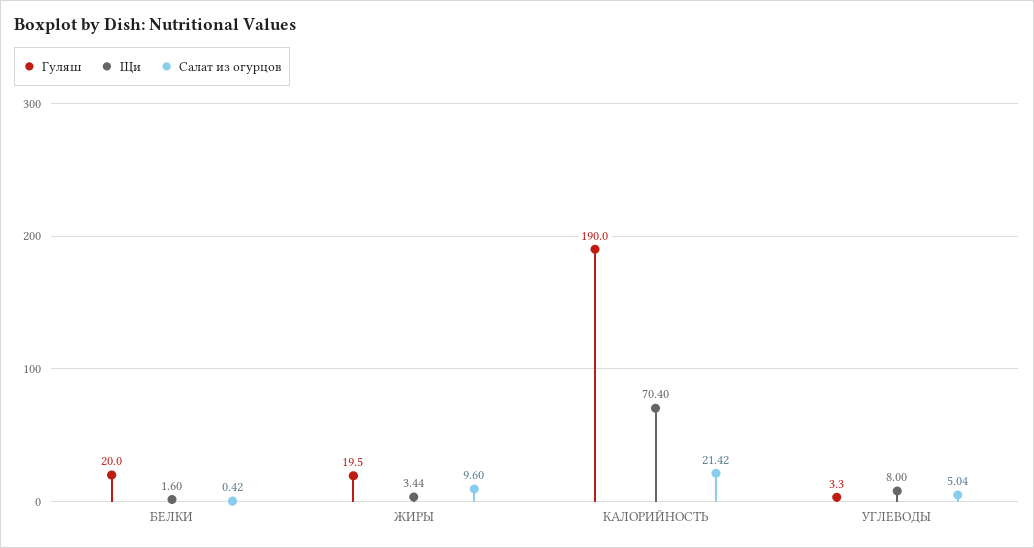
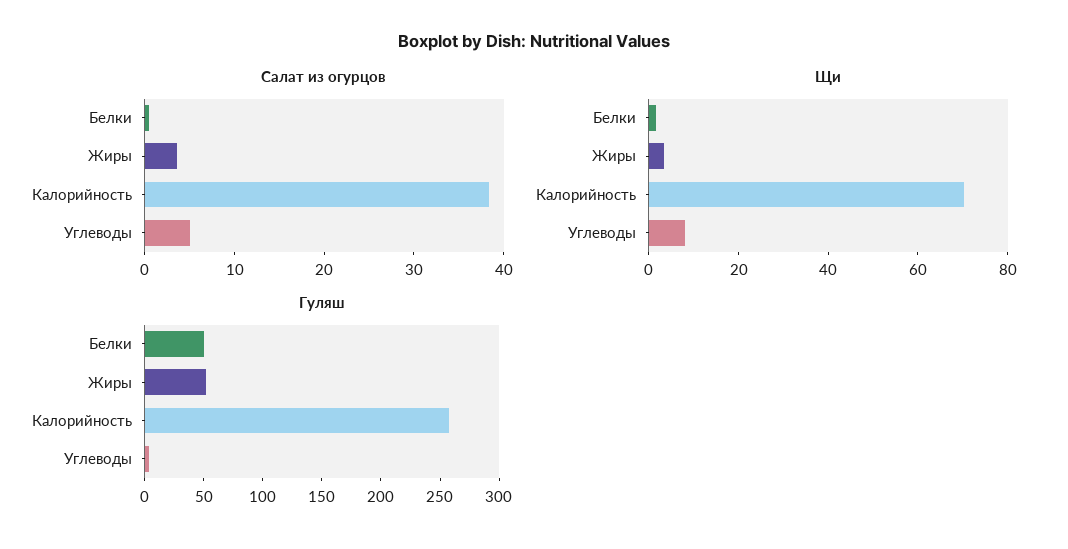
Гуляш, БЕЛКИ: 20 -> 50
Гуляш, ЖИРЫ: 19.5 -> 50
Салат из огурцов, ЖИРЫ: 9.6 -> 4
Гуляш, КАЛОРИЙНОСТЬ: 190 -> 260
Салат из огурцов, КАЛОРИЙНОСТЬ: 21.42 -> 38

